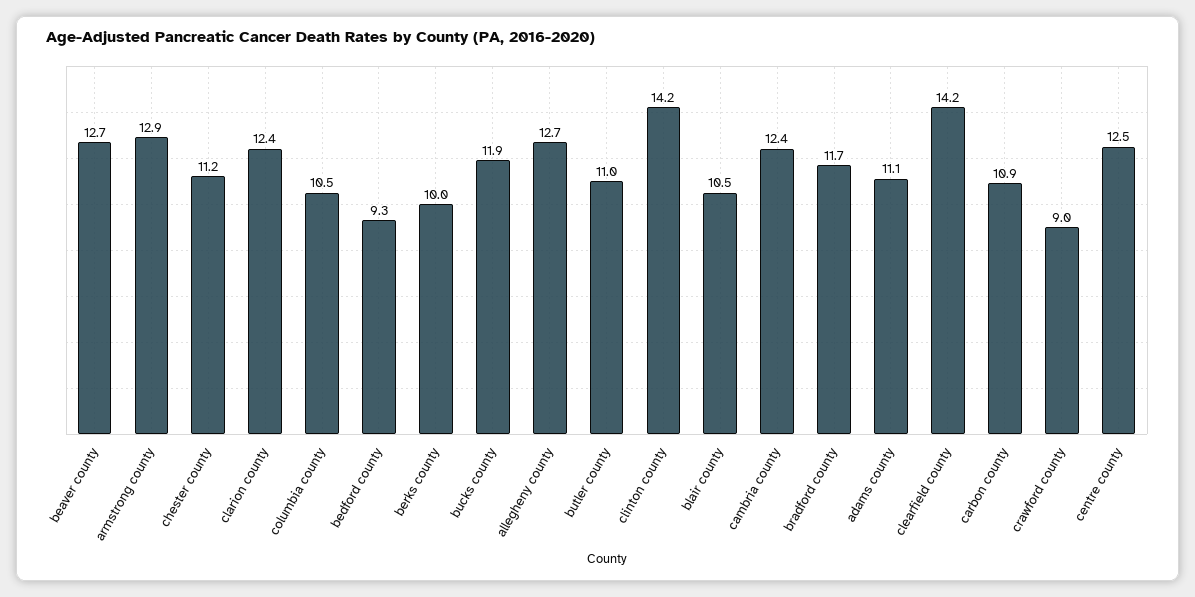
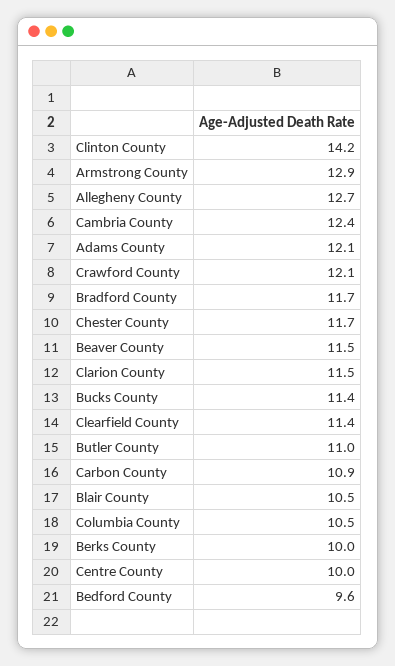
beaver county: 12.7 -> 11.5
chester county: 11.2 -> 11.7
clarion county: 12.4 -> 11.5
bedford county: 9.3 -> 9.6
bucks county: 11.9 -> 11.4
adams county: 11.1 -> 12.1
clearfield county: 14.2 -> 11.4
crawford county: 9 -> 12.1
centre county: 12.5 -> 10

